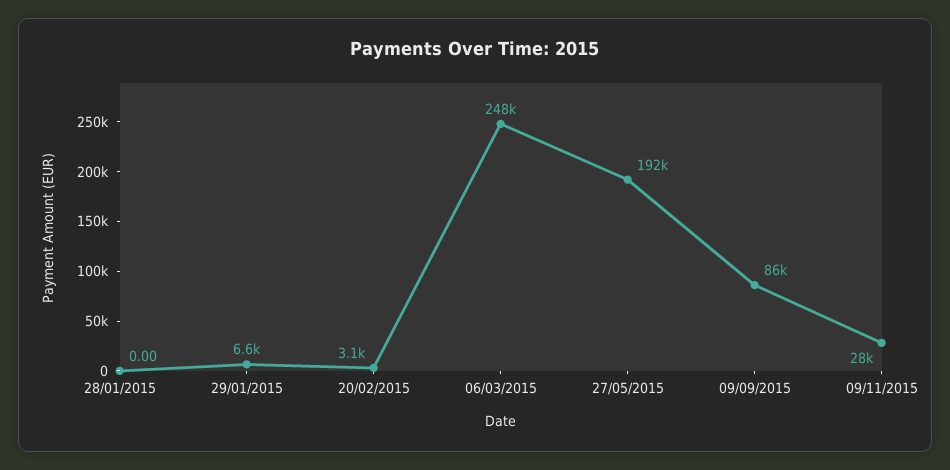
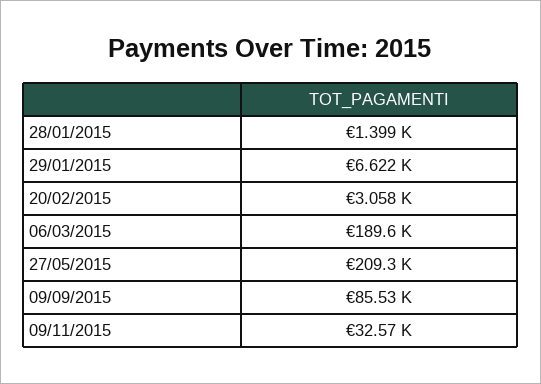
28/01/2015: 0 -> 1399
06/03/2015: 248000 -> 189600
27/05/2015: 192000 -> 209300
09/11/2015: 28000 -> 32570

